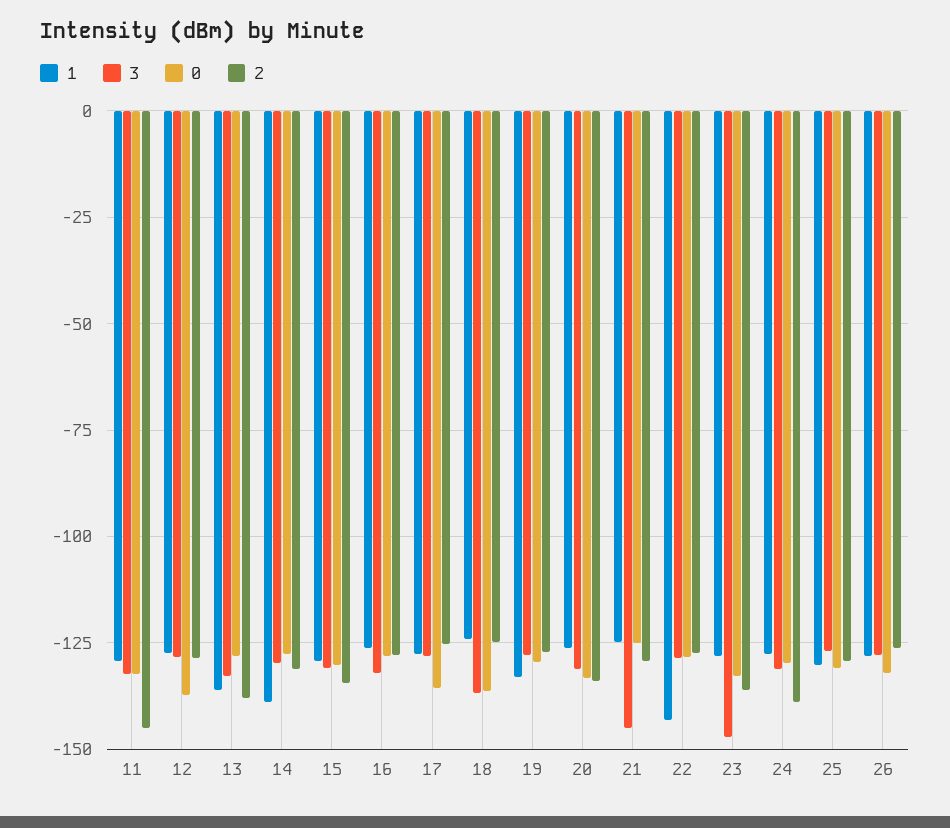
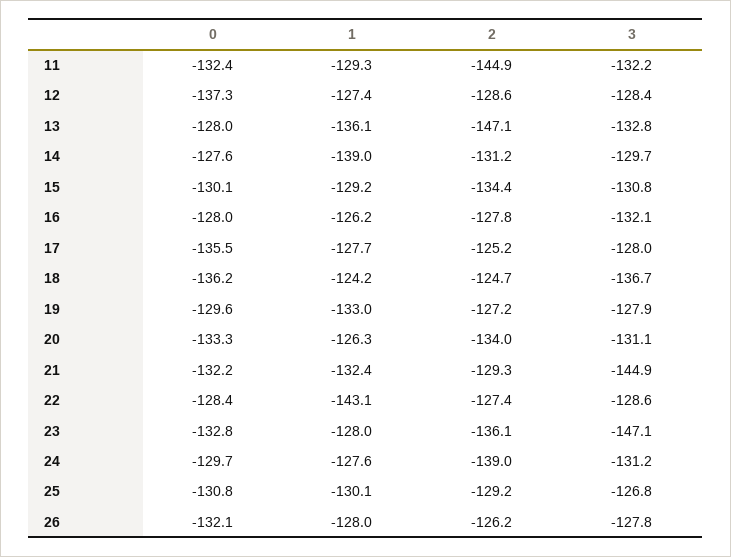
2, 13: -137.5 -> -147.1
1, 21: -125 -> -132.4
0, 21: -125 -> -132.2

